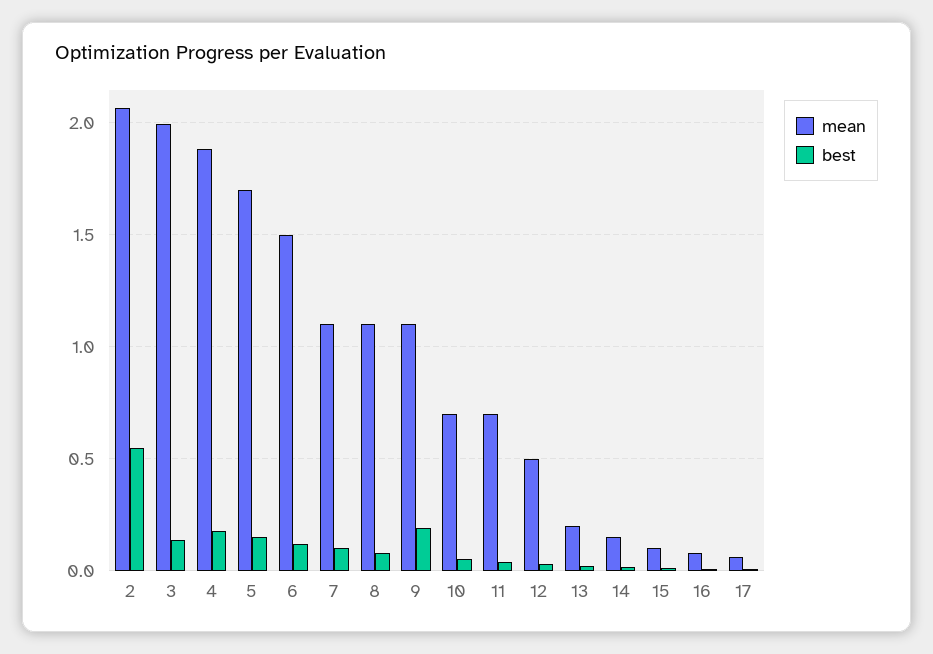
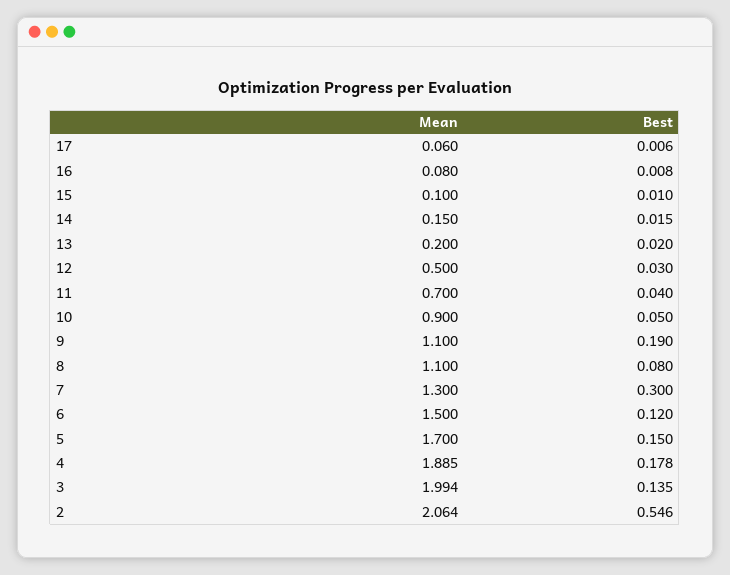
mean, 7: 1.1 -> 1.3
best, 7: 0.1 -> 0.3
mean, 10: 0.7 -> 0.9

